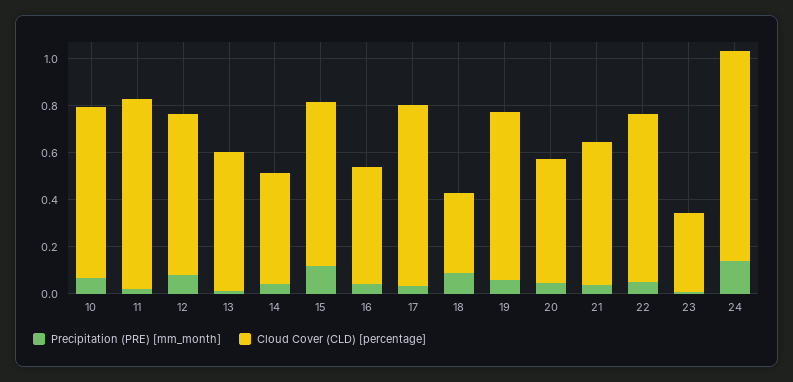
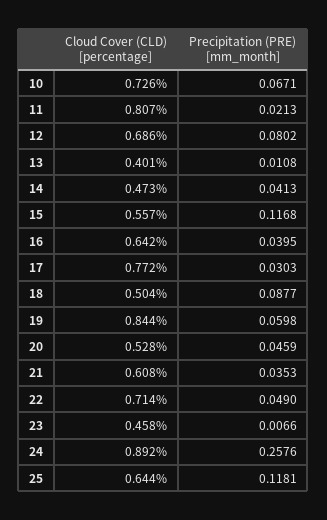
Cloud Cover (CLD) [percentage], 13: 0.6 -> 0.401
Cloud Cover (CLD) [percentage], 15: 0.7 -> 0.557
Cloud Cover (CLD) [percentage], 16: 0.5 -> 0.642
Cloud Cover (CLD) [percentage], 18: 0.35 -> 0.504
Cloud Cover (CLD) [percentage], 19: 0.7 -> 0.844
Cloud Cover (CLD) [percentage], 23: 0.35 -> 0.458
Precipitation (PRE) [mm_month], 24: 0.15 -> 0.2576
Cloud Cover (CLD) [percentage], 25: none -> 0.644
Precipitation (PRE) [mm_month], 25: none -> 0.1181

